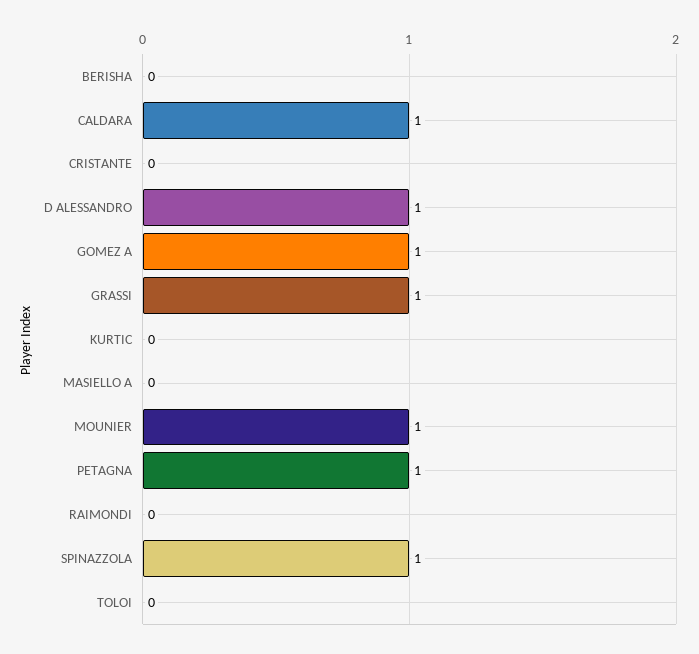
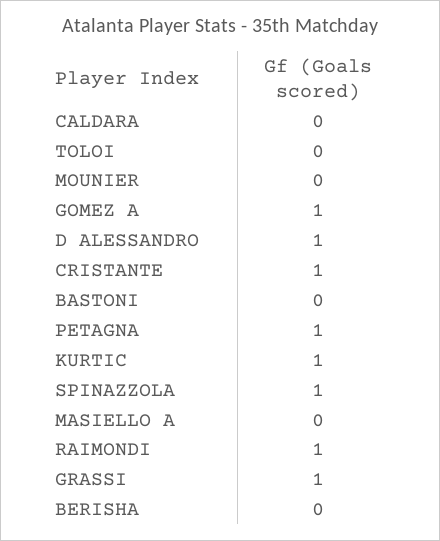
CALDARA: 1 -> 0
CRISTANTE: 0 -> 1
KURTIC: 0 -> 1
MOUNIER: 1 -> 0
RAIMONDI: 0 -> 1
BASTONI: none -> 0

